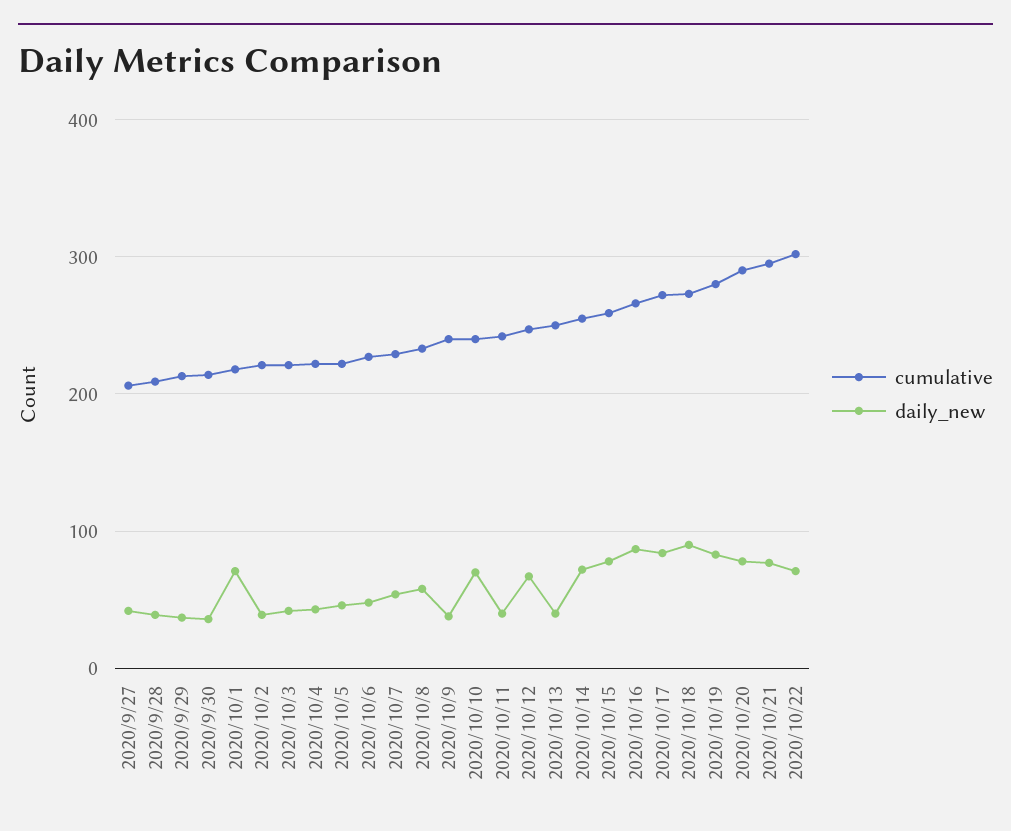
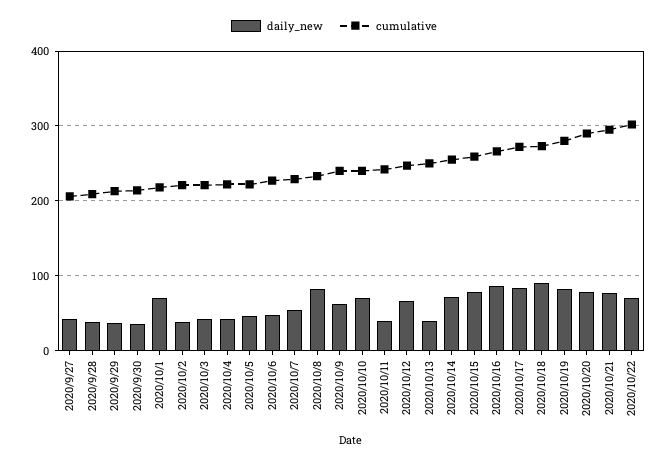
daily_new, 2020/10/8: 60 -> 80
daily_new, 2020/10/9: 40 -> 60

